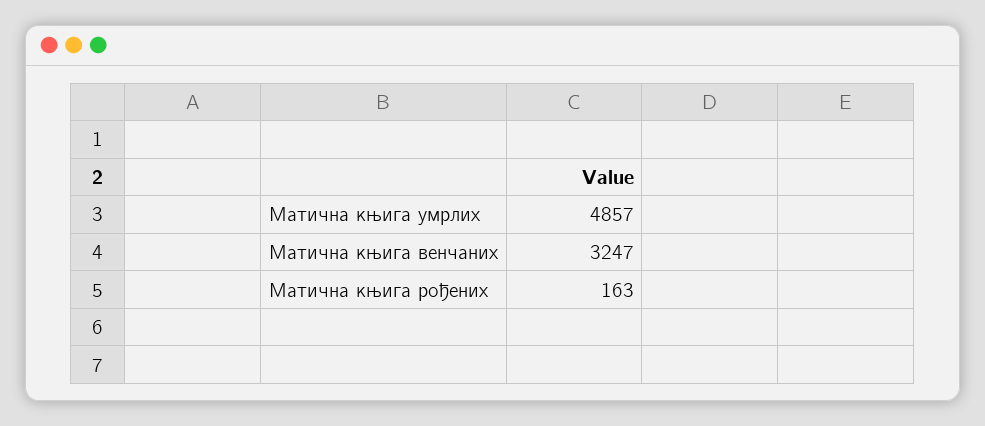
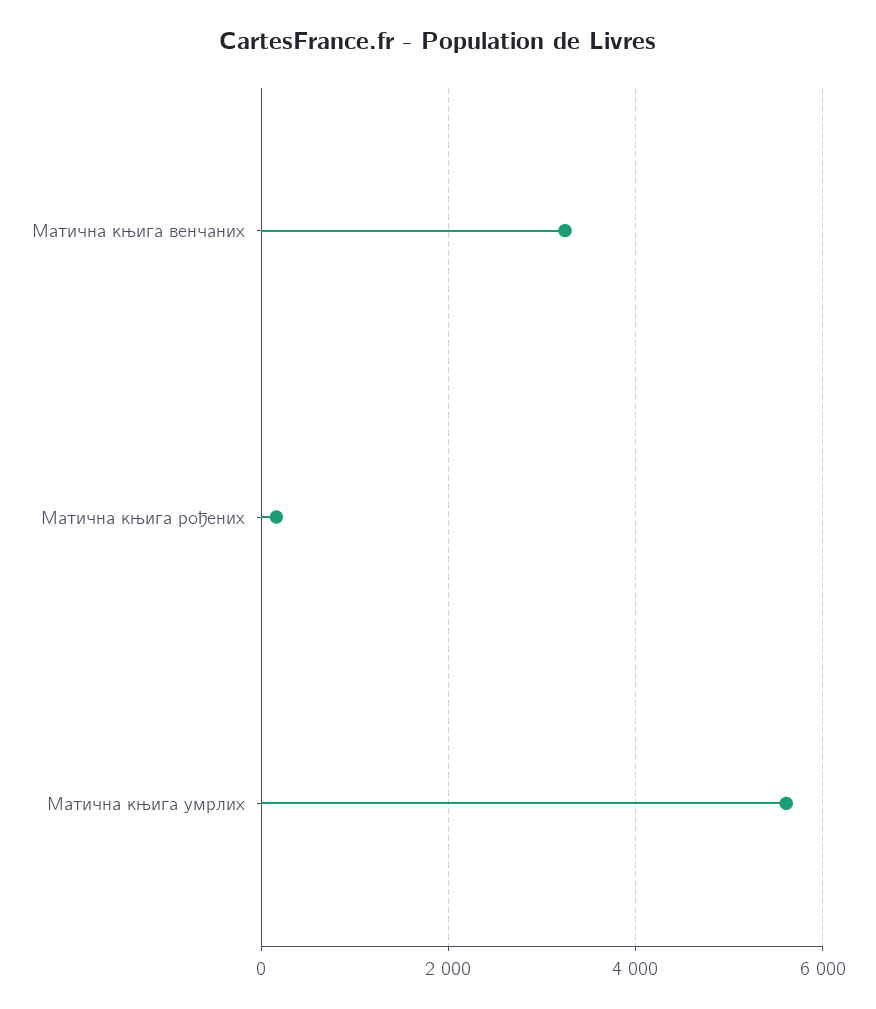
Матична књига умрлих: 4857 -> 5600

